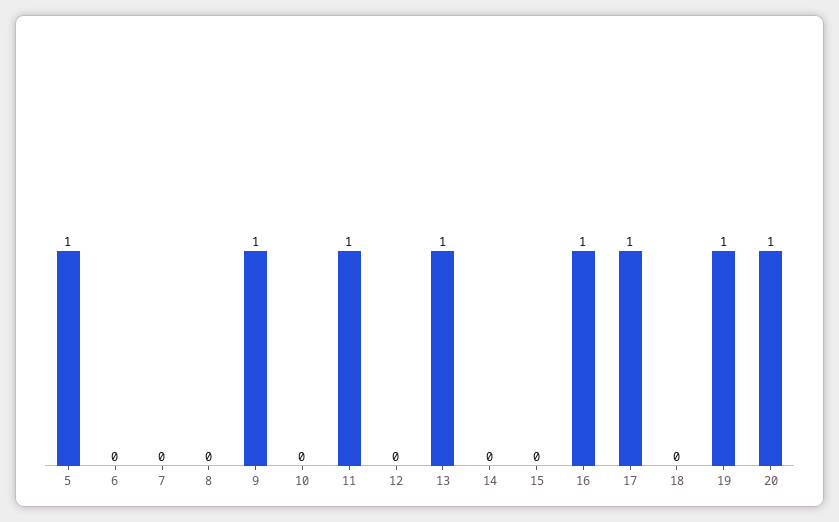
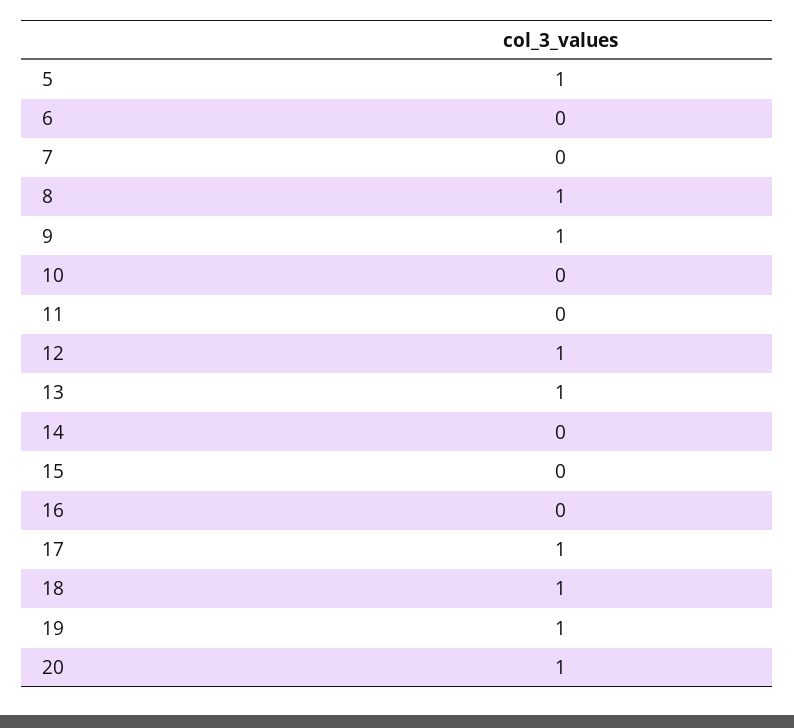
8: 0 -> 1
11: 1 -> 0
12: 0 -> 1
16: 1 -> 0
18: 0 -> 1

